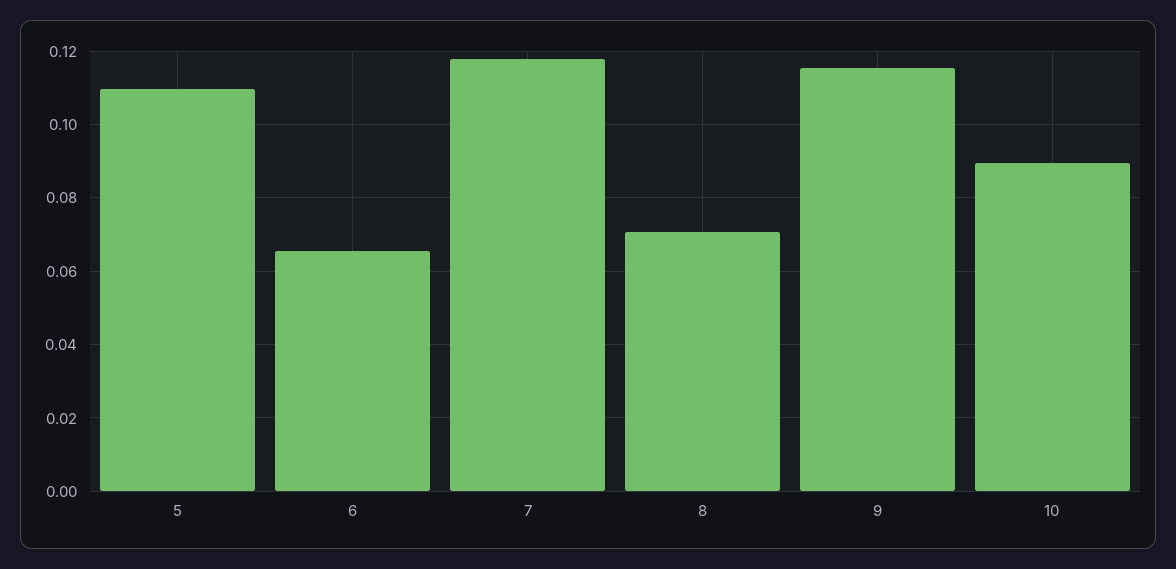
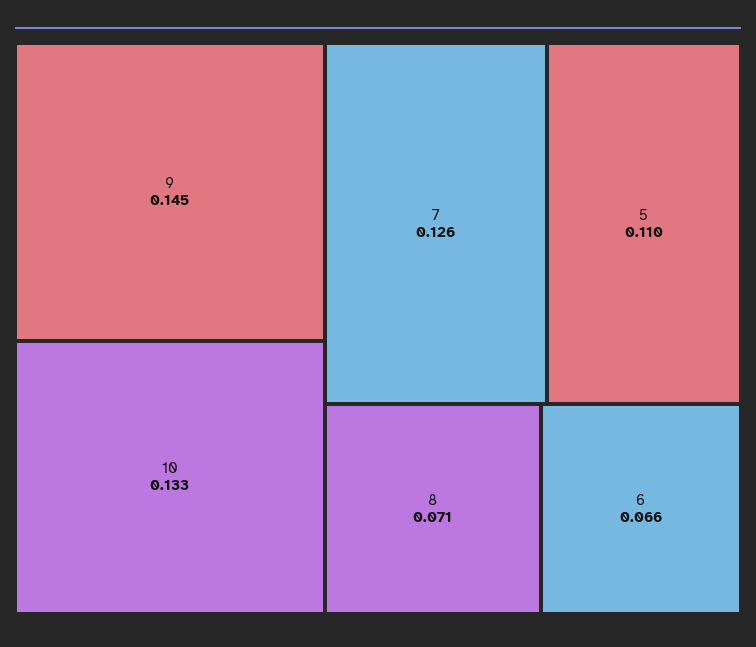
7: 0.118 -> 0.126
9: 0.116 -> 0.145
10: 0.09 -> 0.133

